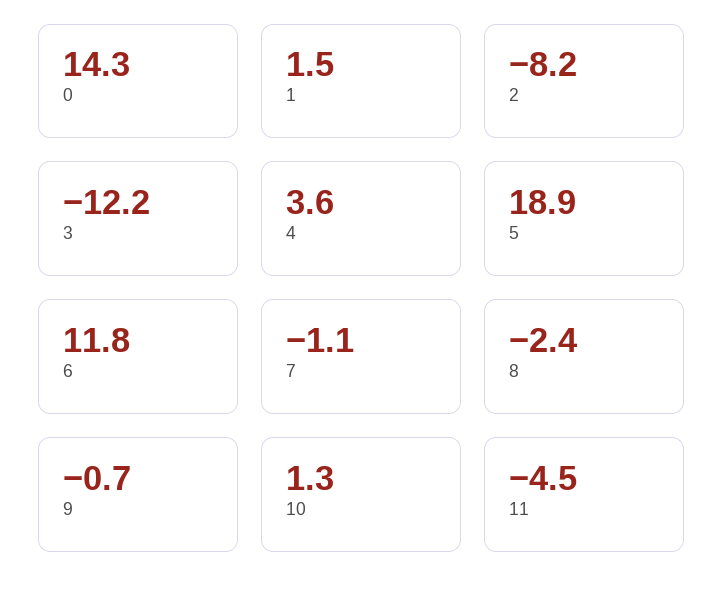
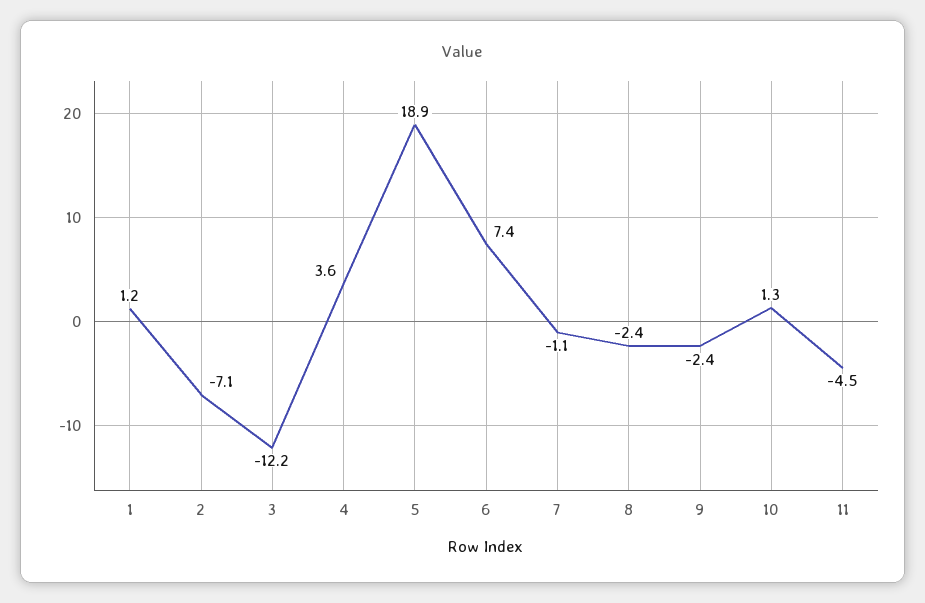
0: 14.3 -> none
1: 1.5 -> 1.2
2: -8.2 -> -7.1
6: 11.8 -> 7.4
9: -0.7 -> -2.4

